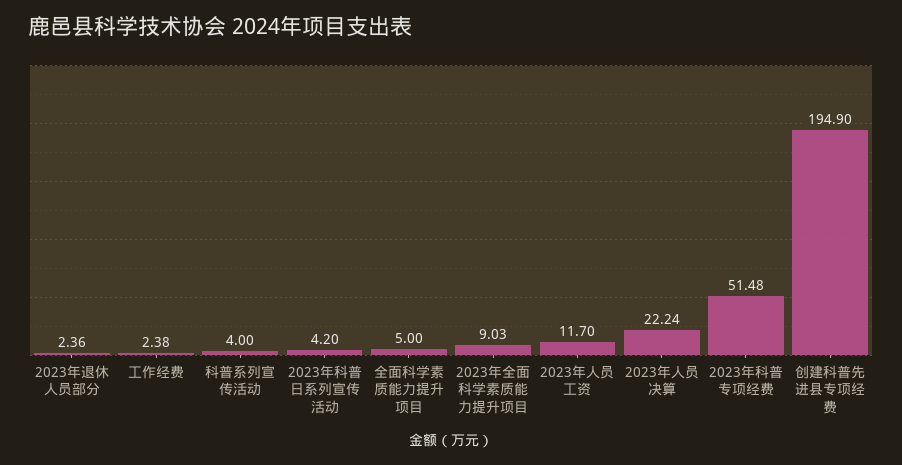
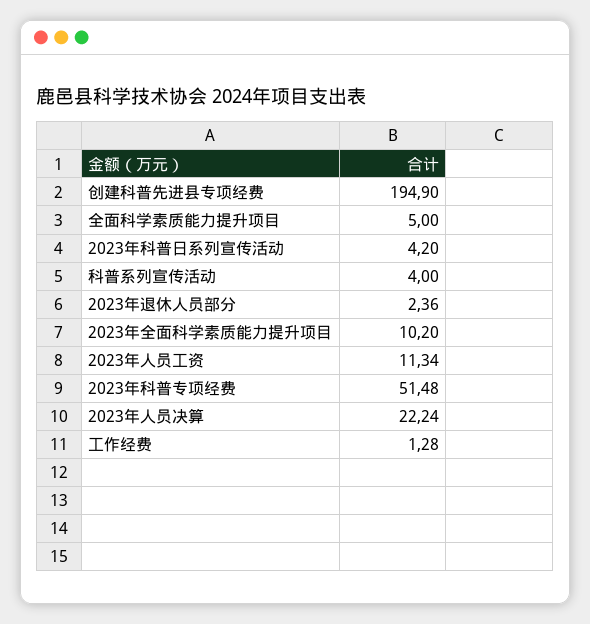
工作经费: 2.38 -> 1.28
2023年全面科学素质能力提升项目: 9.03 -> 10.2
2023年人员工资: 11.7 -> 11.34

